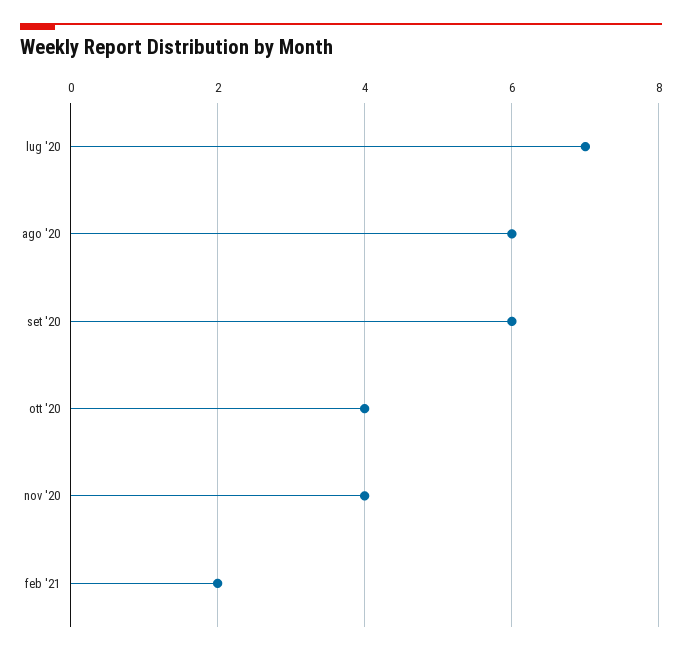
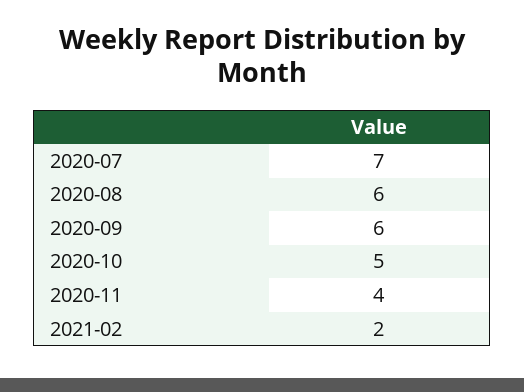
ott '20: 4 -> 5

